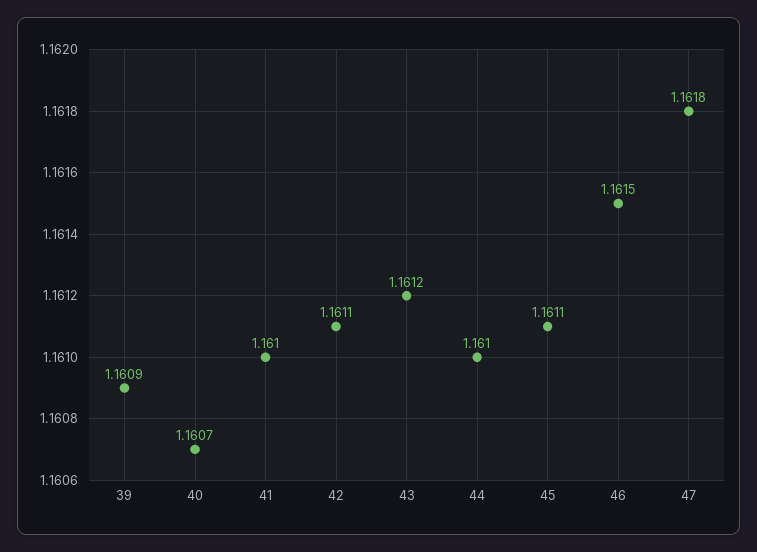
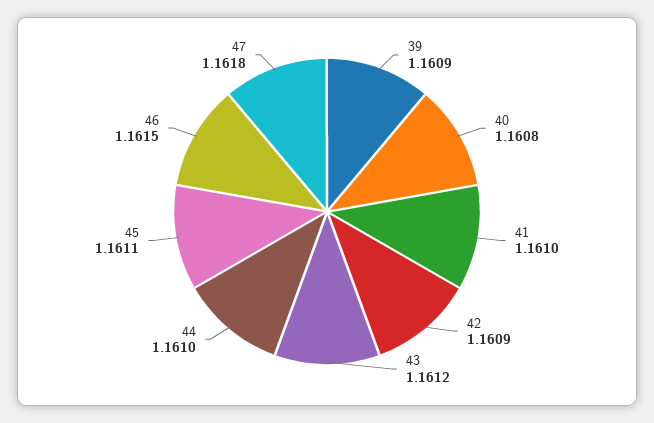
40: 1.1607 -> 1.1608
42: 1.1611 -> 1.1609

